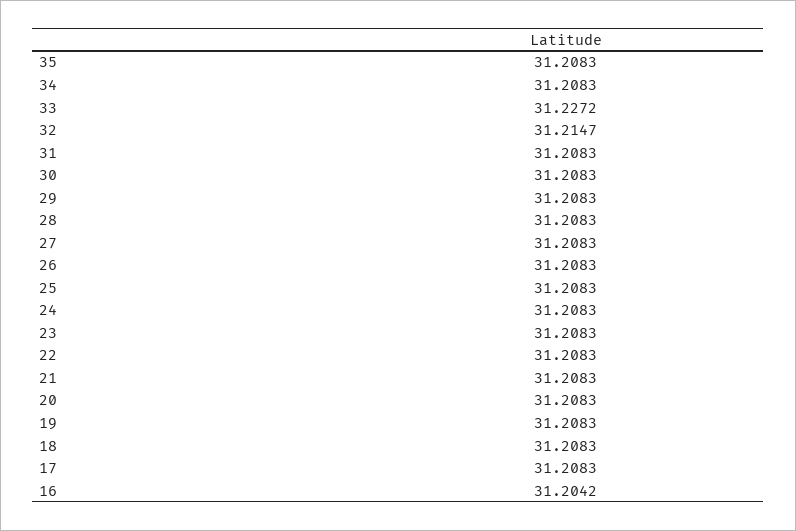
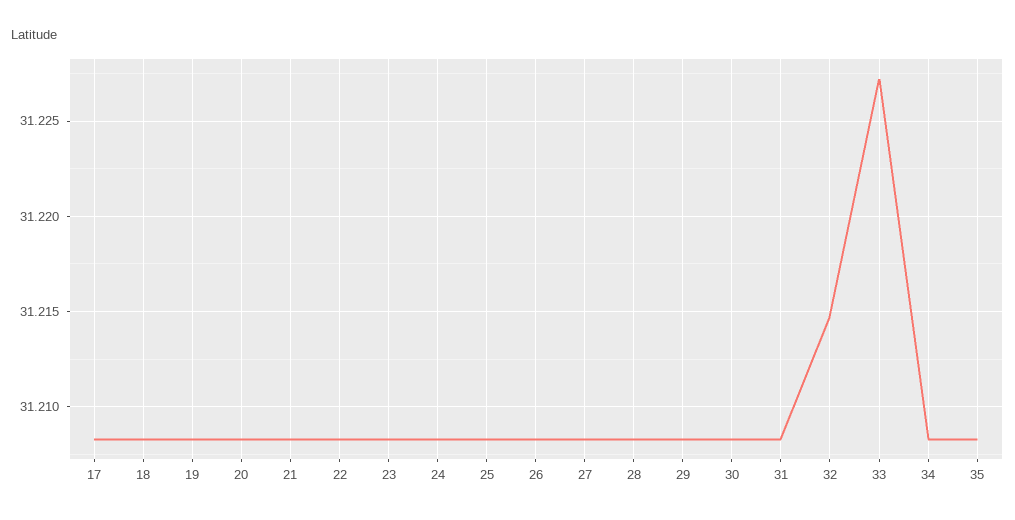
16: 31.2042 -> none

